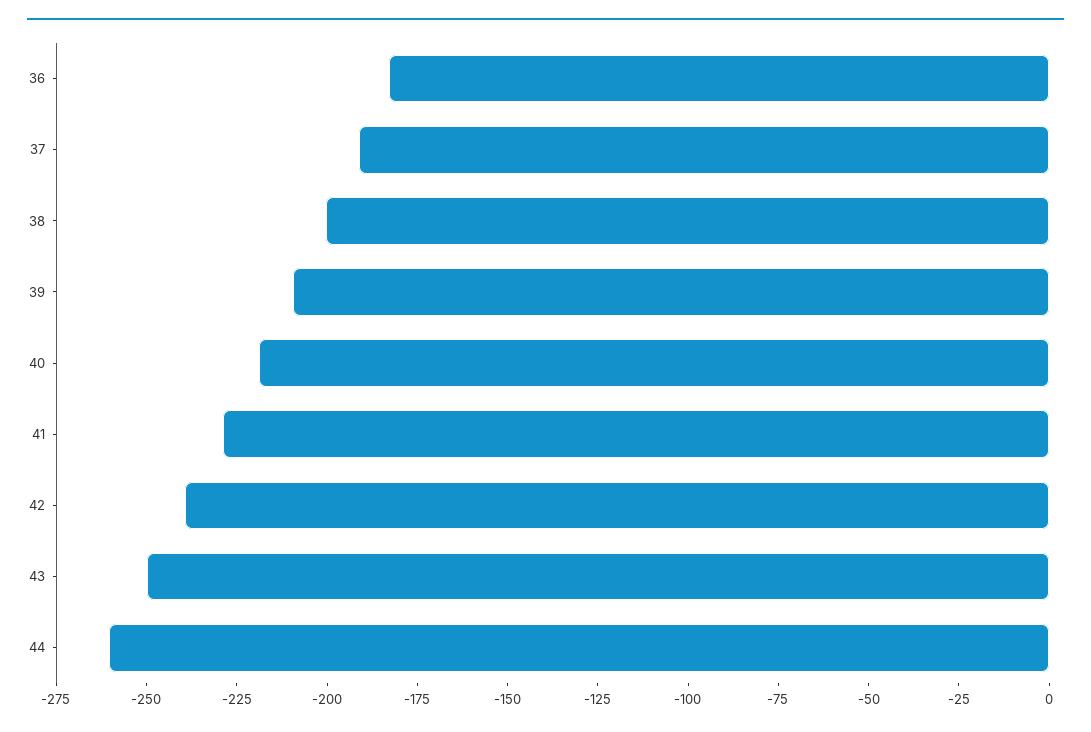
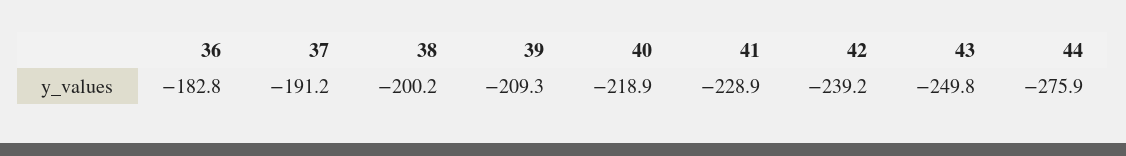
44: -260 -> -275.9

